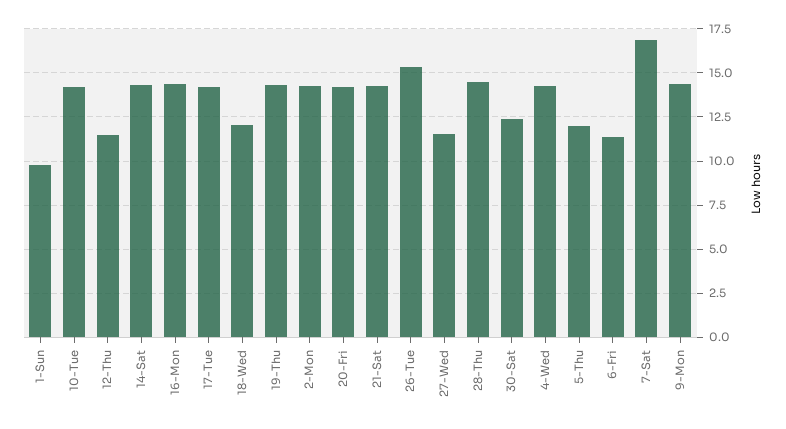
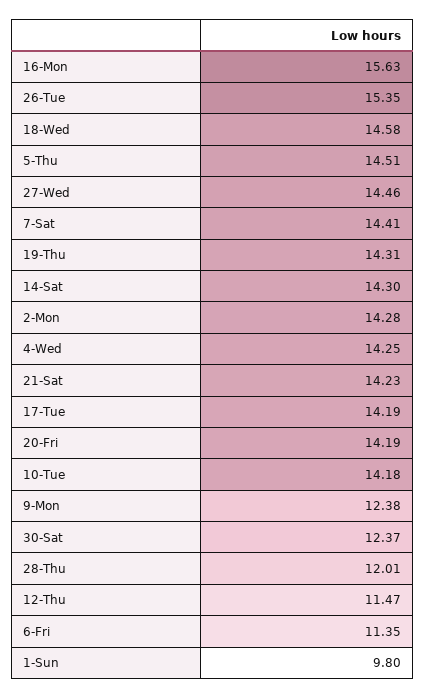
16-Mon: 14.5 -> 15.63
18-Wed: 12 -> 14.58
27-Wed: 11.5 -> 14.46
28-Thu: 14.5 -> 12.01
5-Thu: 12 -> 14.51
7-Sat: 17 -> 14.41
9-Mon: 14.5 -> 12.38

